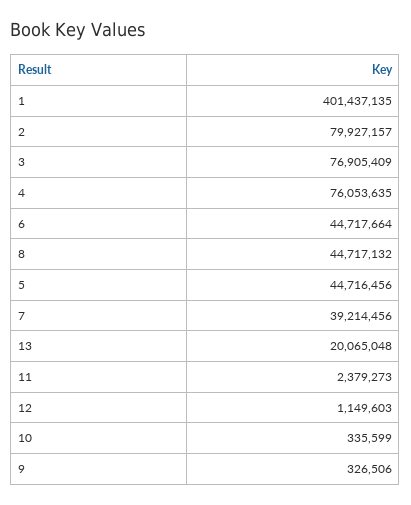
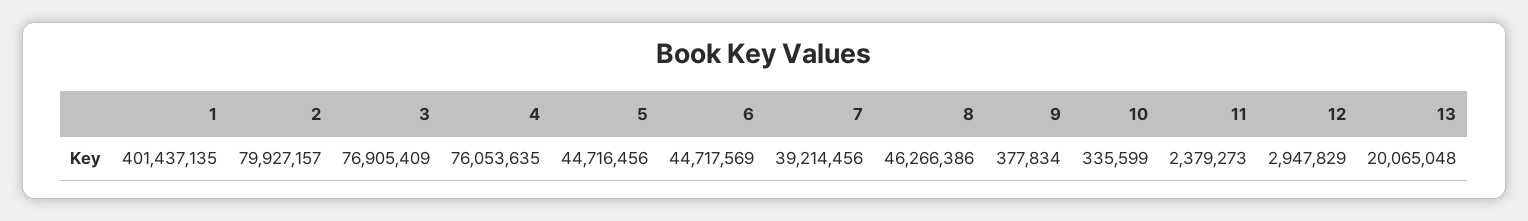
6: 44717664 -> 44717569
8: 44717132 -> 46266386
12: 1149603 -> 2947829
9: 326506 -> 377834

